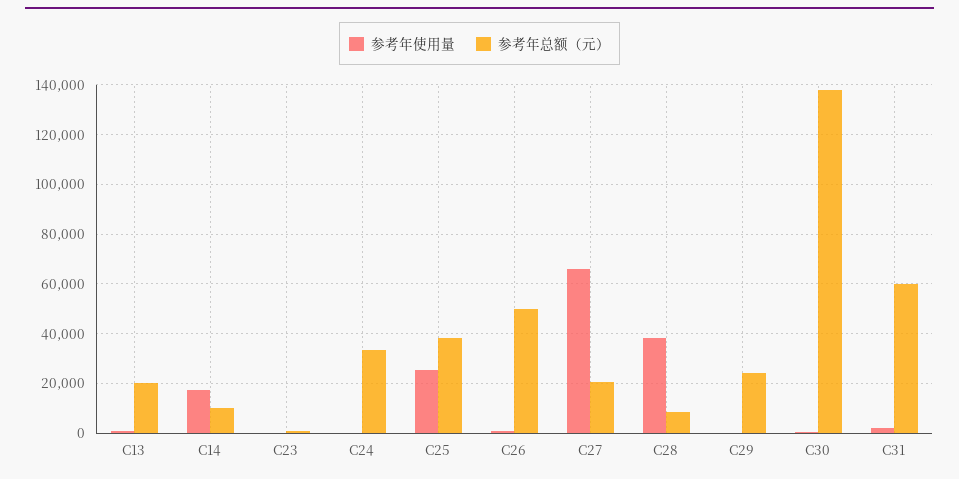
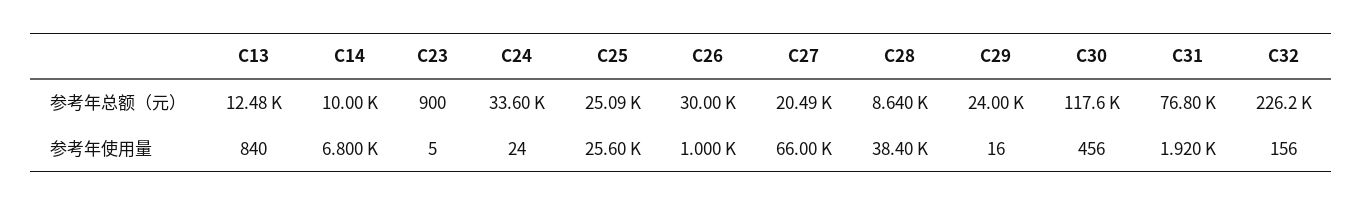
参考年总额（元）, C13: 20000 -> 12480
参考年使用量, C14: 17500 -> 6800
参考年总额（元）, C25: 37500 -> 25090
参考年总额（元）, C26: 50000 -> 30000
参考年总额（元）, C30: 137500 -> 117600
参考年总额（元）, C31: 60000 -> 76800
参考年总额（元）, C32: none -> 226200
参考年使用量, C32: none -> 156

